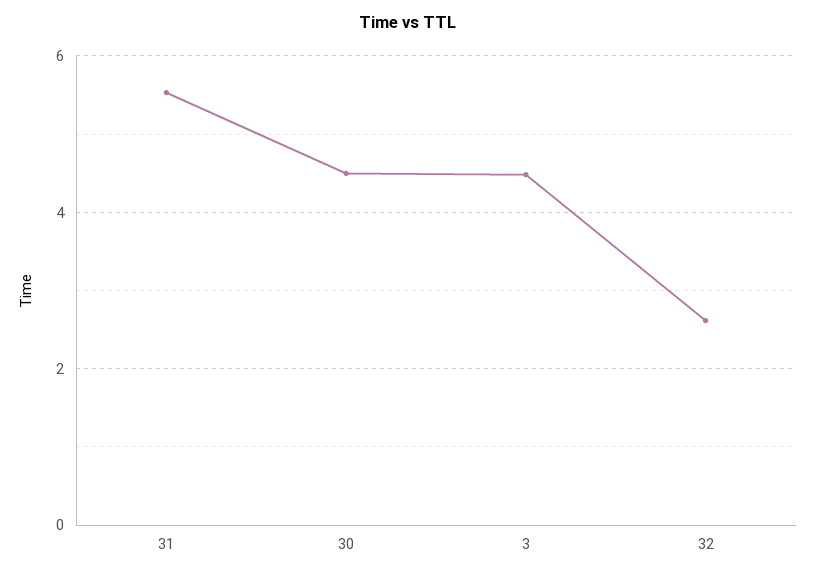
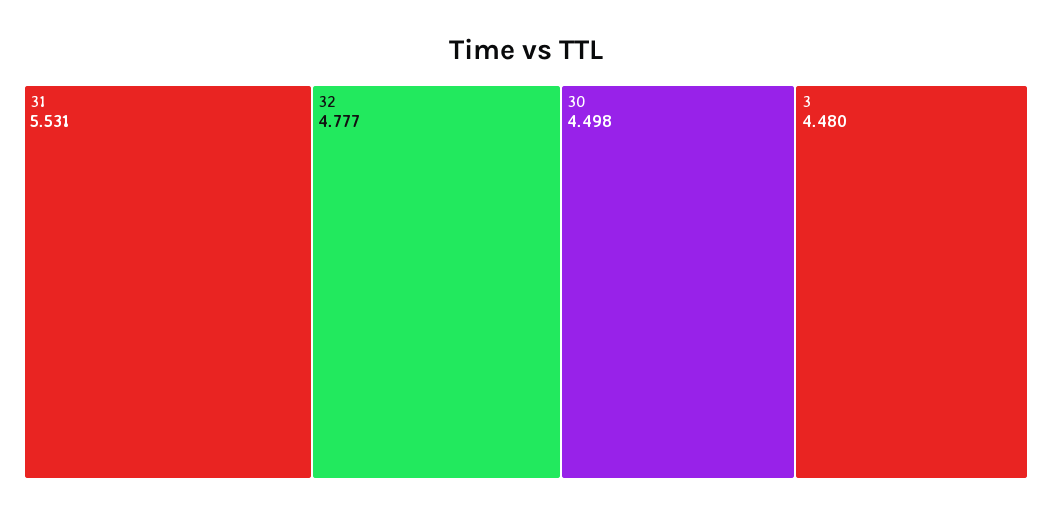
32: 2.6 -> 4.777

